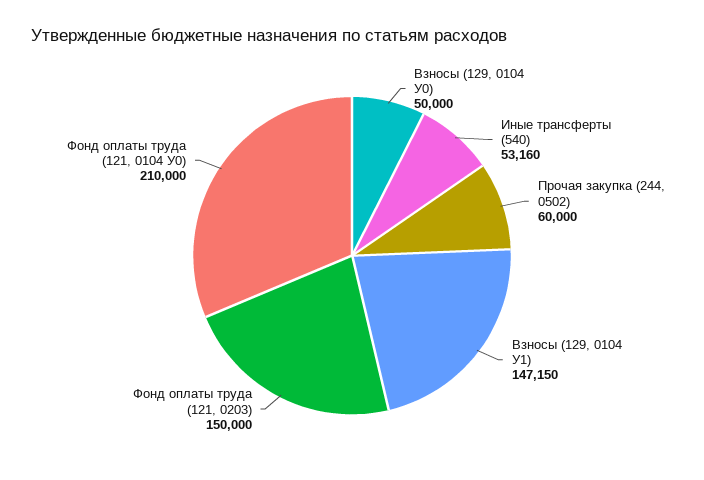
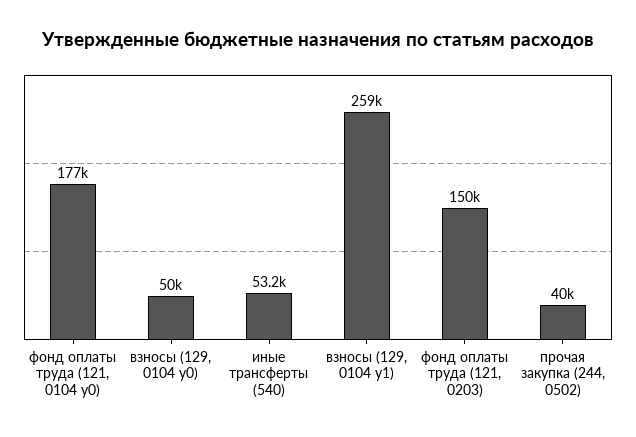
Прочая закупка (244, 0502): 60000 -> 40000
Взносы (129, 0104 У1): 147150 -> 259000
Фонд оплаты труда (121, 0104 У0): 210000 -> 177000

